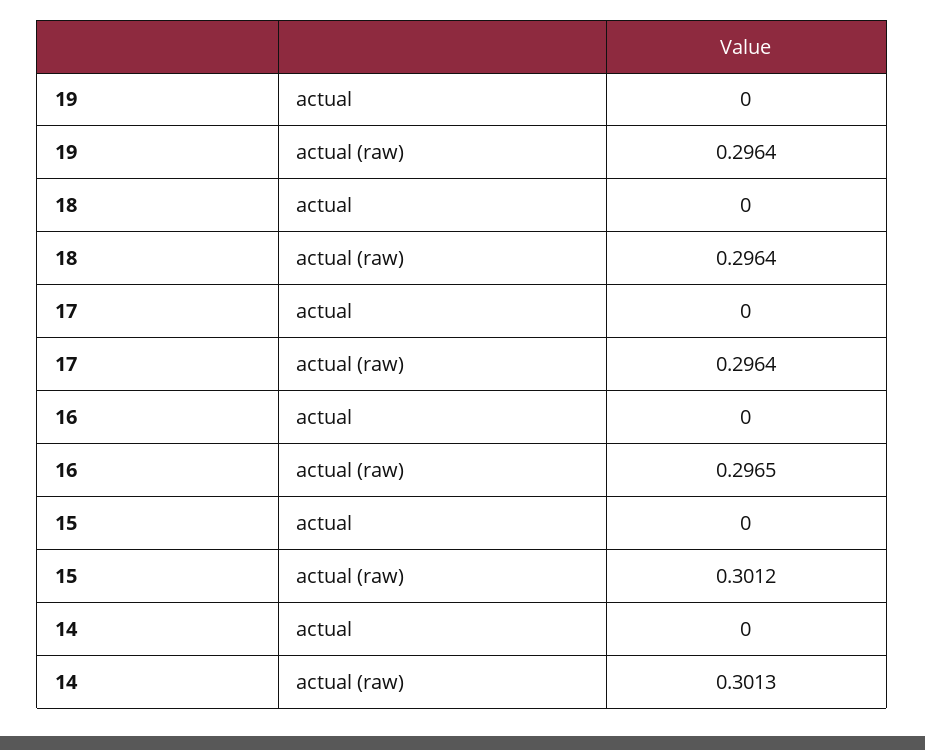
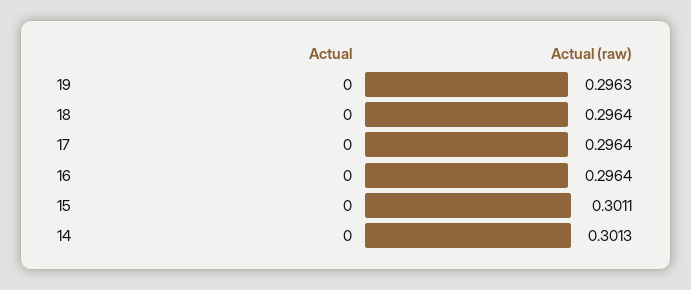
19, actual (raw): 0.2964 -> 0.2963
16, actual (raw): 0.2965 -> 0.2964
15, actual (raw): 0.3012 -> 0.3011

